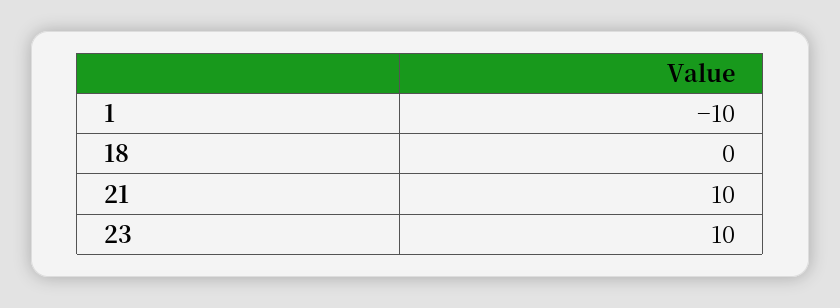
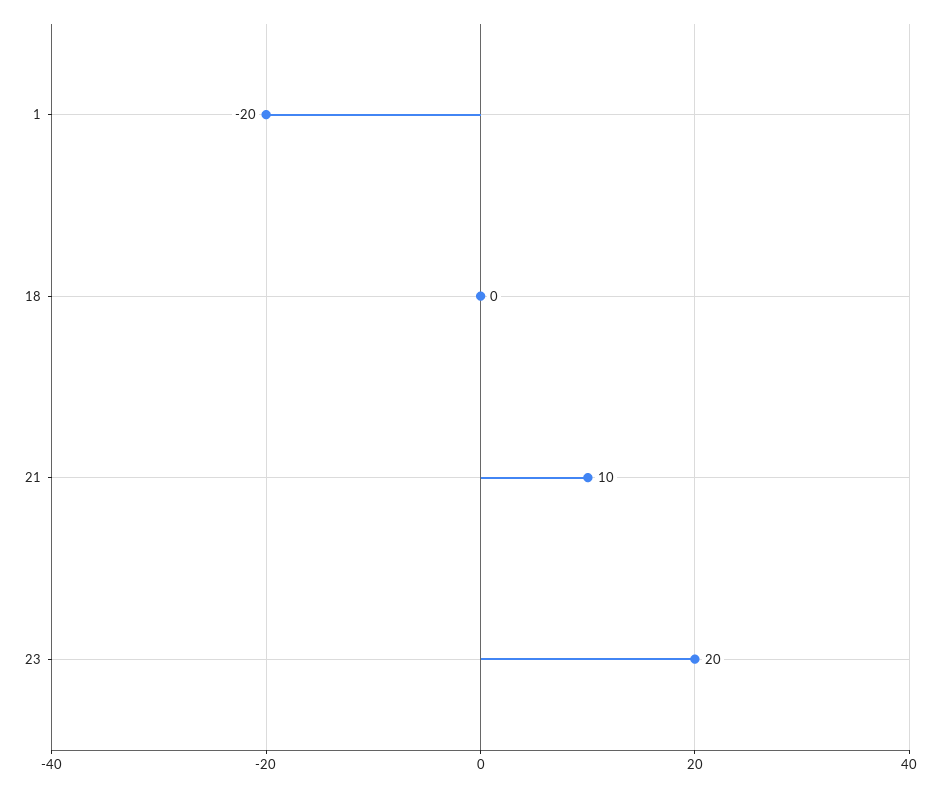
1: -10 -> -20
23: 10 -> 20

